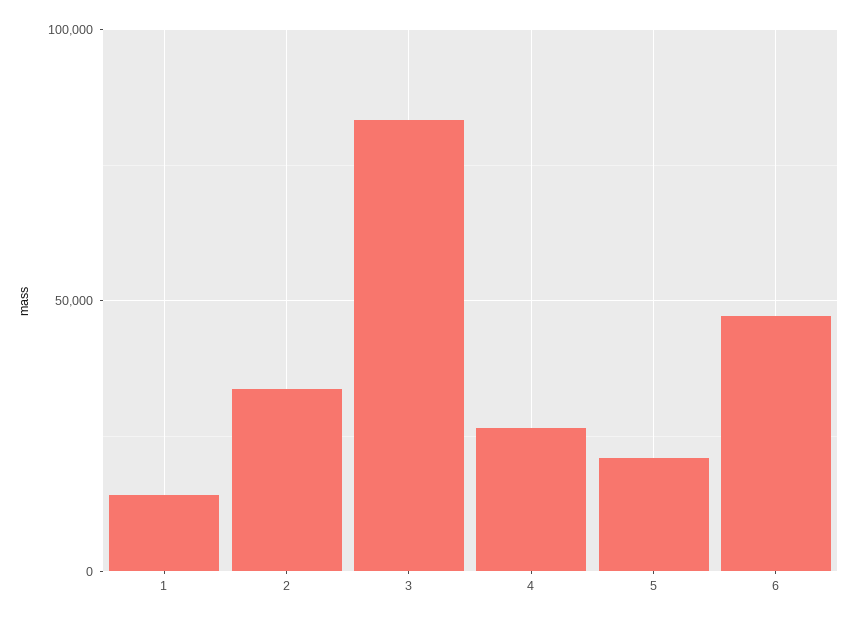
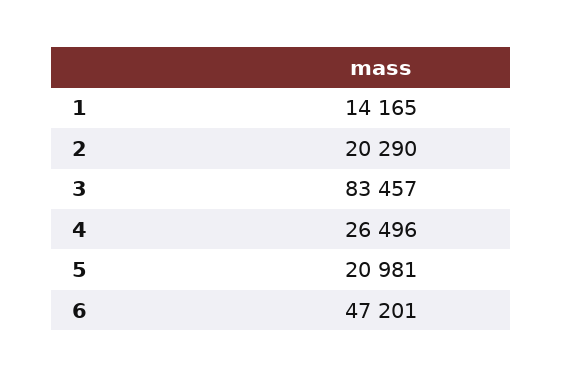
2: 35000 -> 20290

